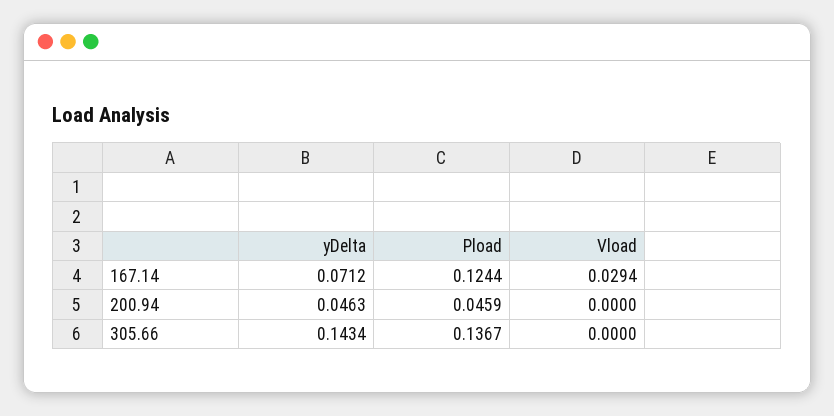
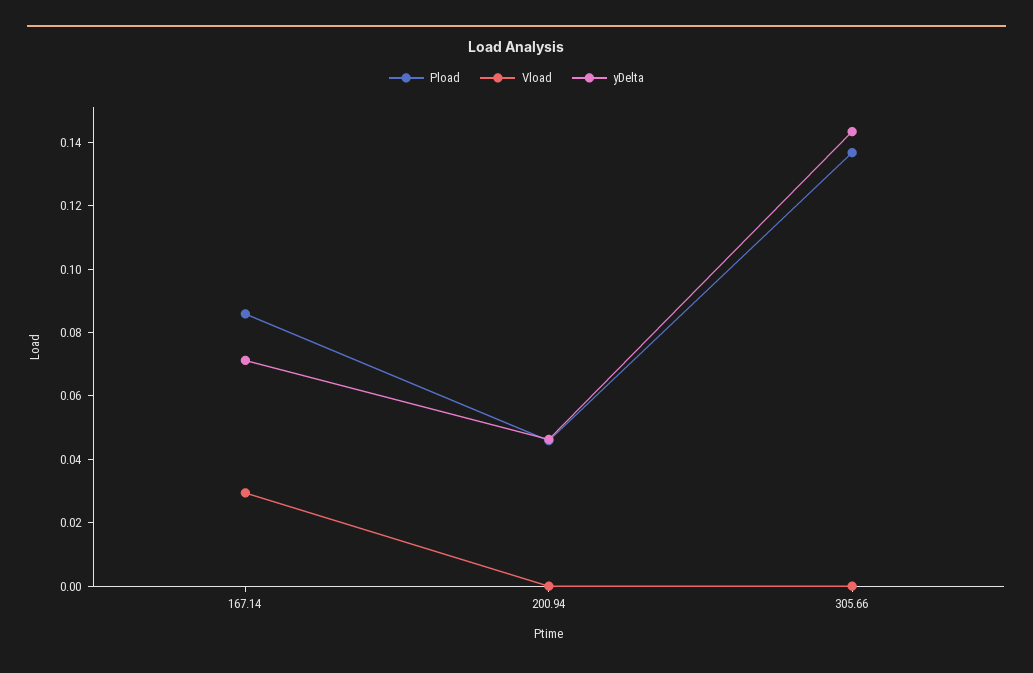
Pload, 167.14: 0.1244 -> 0.085

